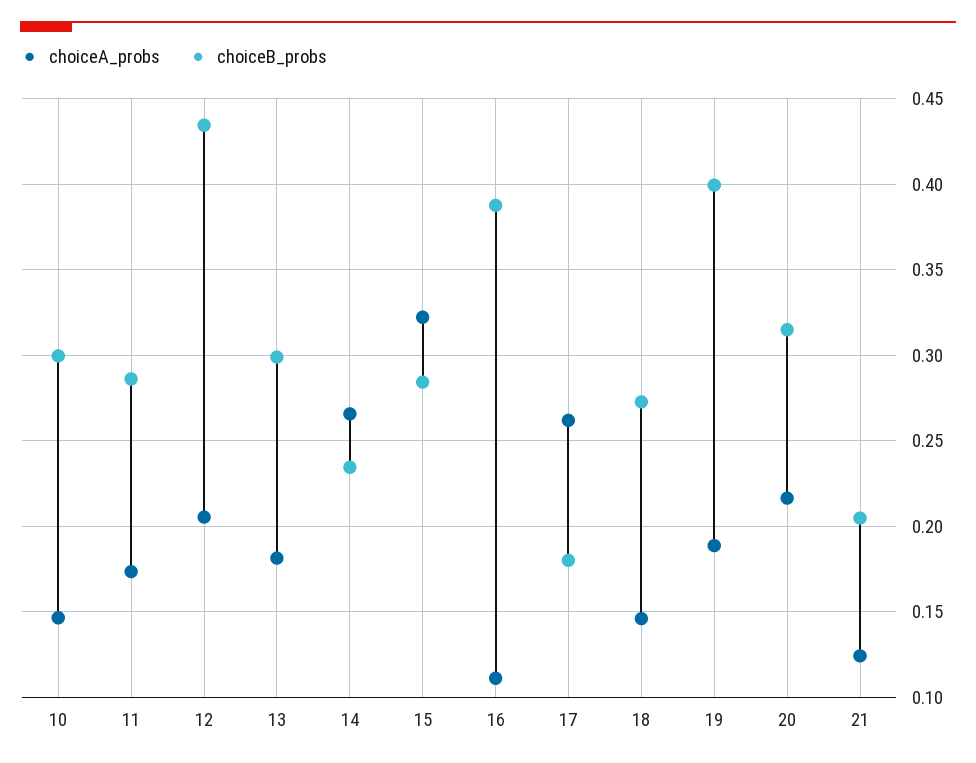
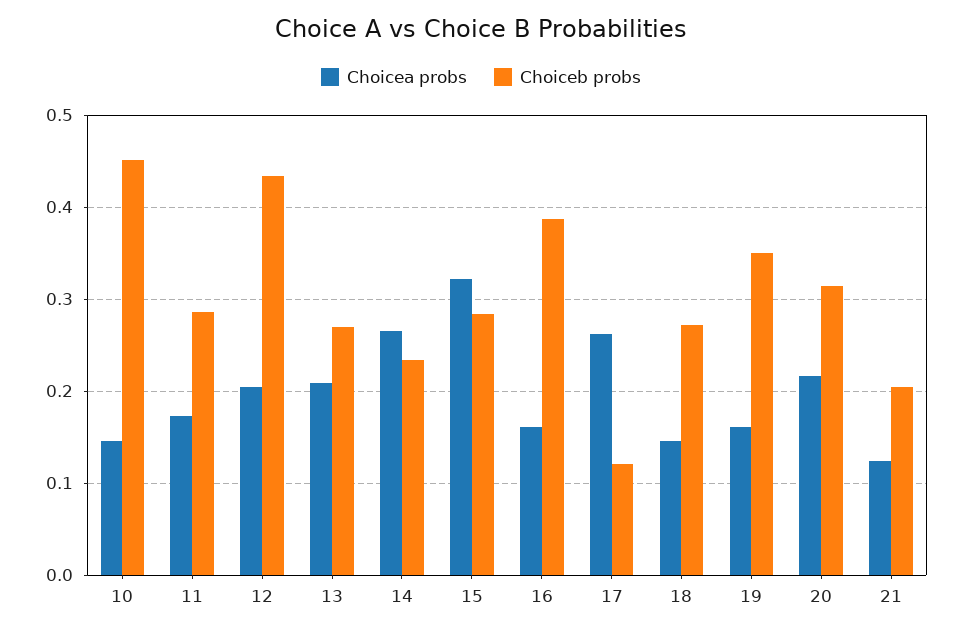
choiceB_probs, 10: 0.3 -> 0.45
choiceA_probs, 13: 0.18 -> 0.21
choiceB_probs, 13: 0.3 -> 0.27
choiceA_probs, 16: 0.11 -> 0.16
choiceB_probs, 17: 0.18 -> 0.12
choiceA_probs, 19: 0.19 -> 0.16
choiceB_probs, 19: 0.4 -> 0.35

